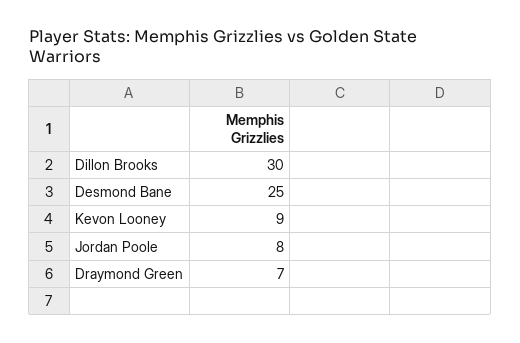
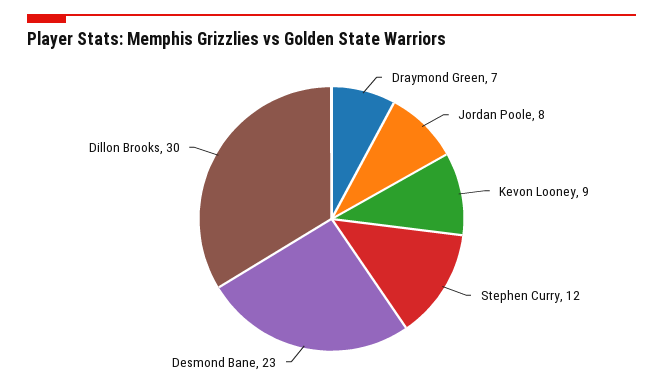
Desmond Bane: 25 -> 23
Stephen Curry: none -> 12

